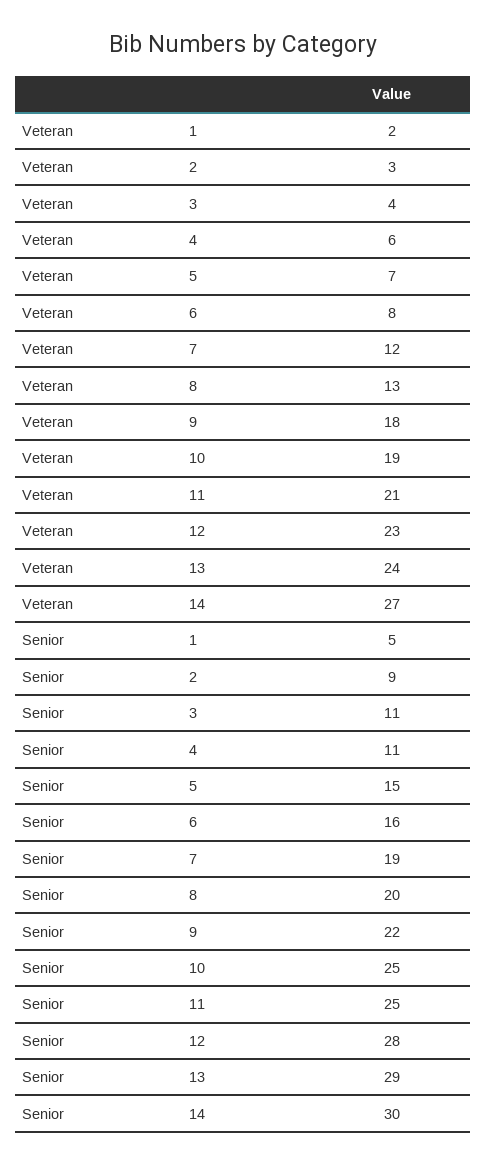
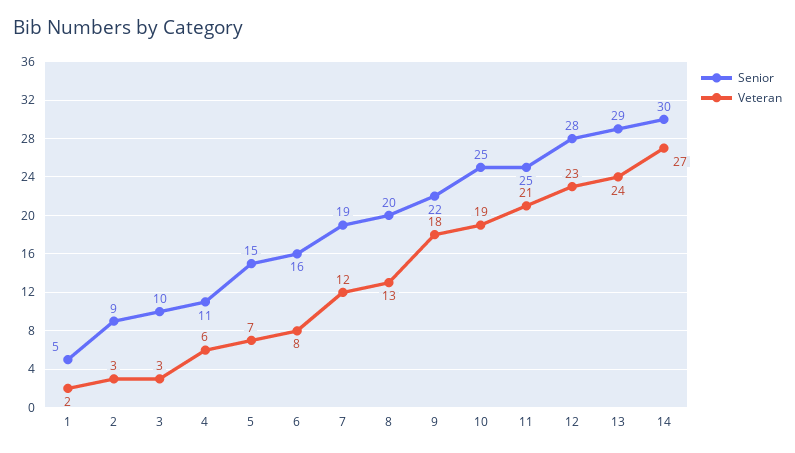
Veteran, 3: 4 -> 3
Senior, 3: 11 -> 10

